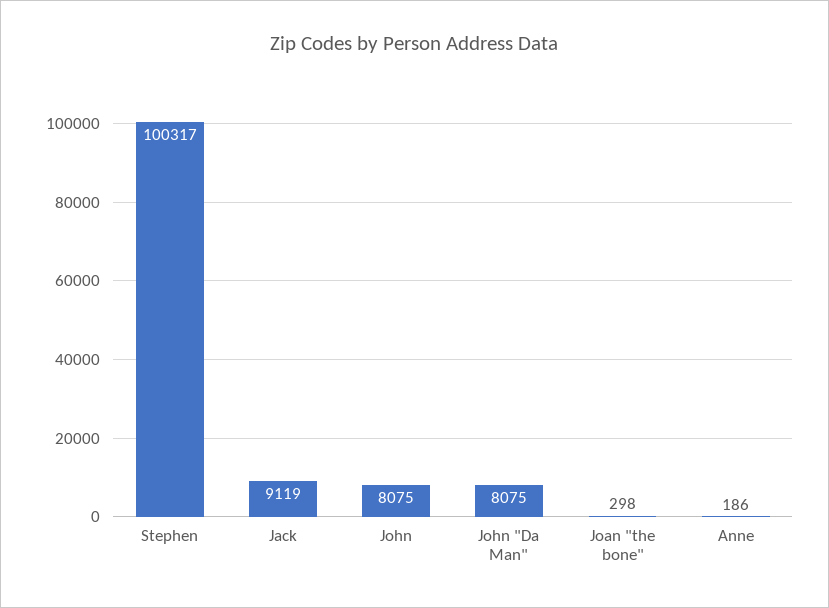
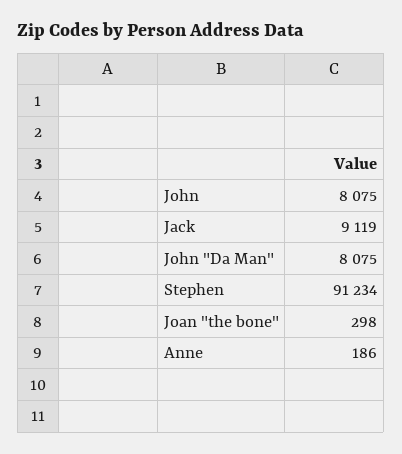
Stephen: 100317 -> 91234

